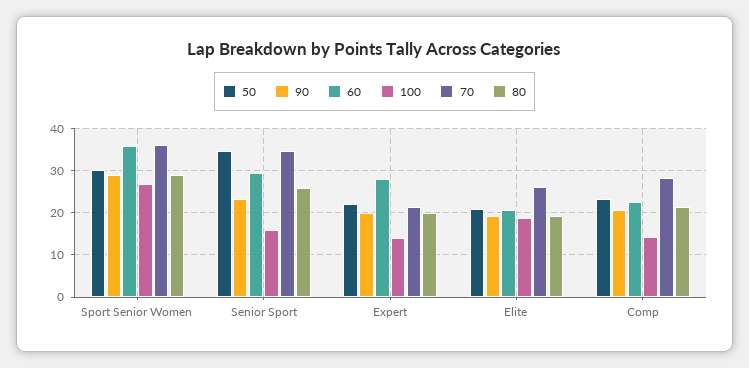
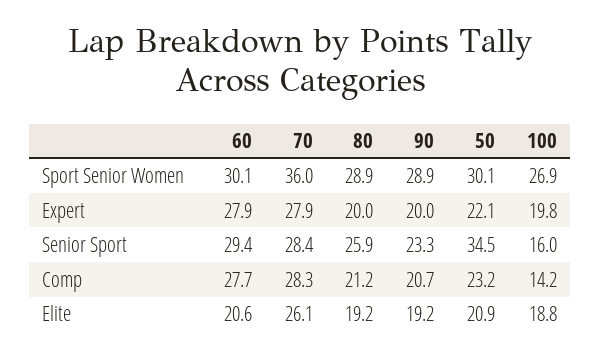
60, Sport Senior Women: 36 -> 30.1
70, Senior Sport: 34 -> 28.4
100, Expert: 14 -> 19.8
70, Expert: 22 -> 27.9
60, Comp: 22 -> 27.7

